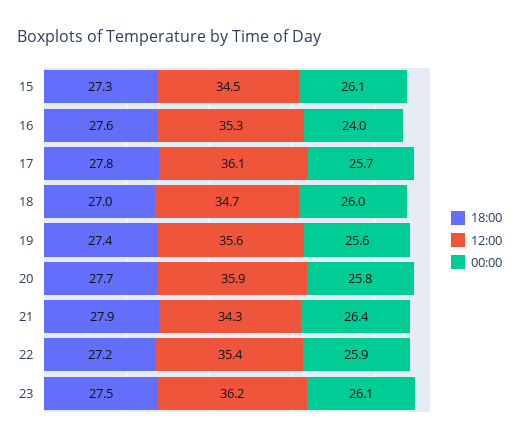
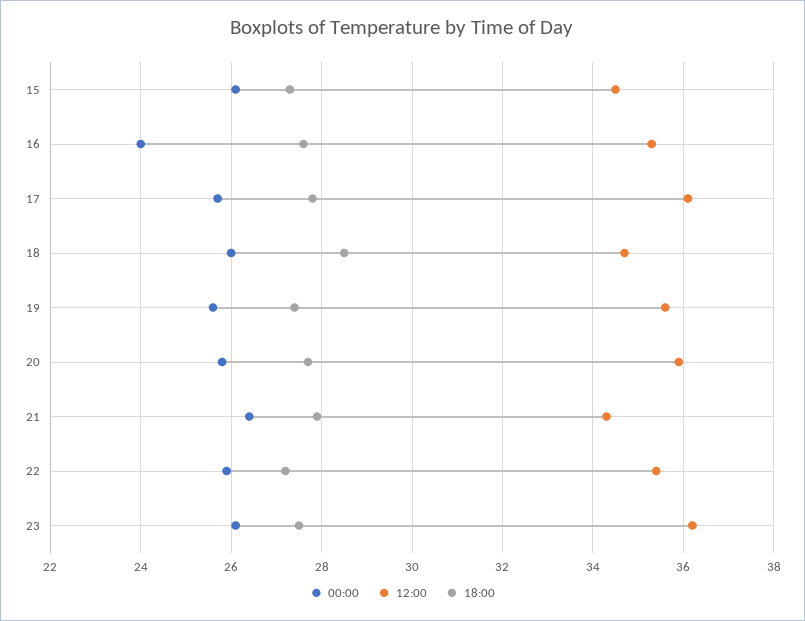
18:00, 18: 27 -> 28.5

